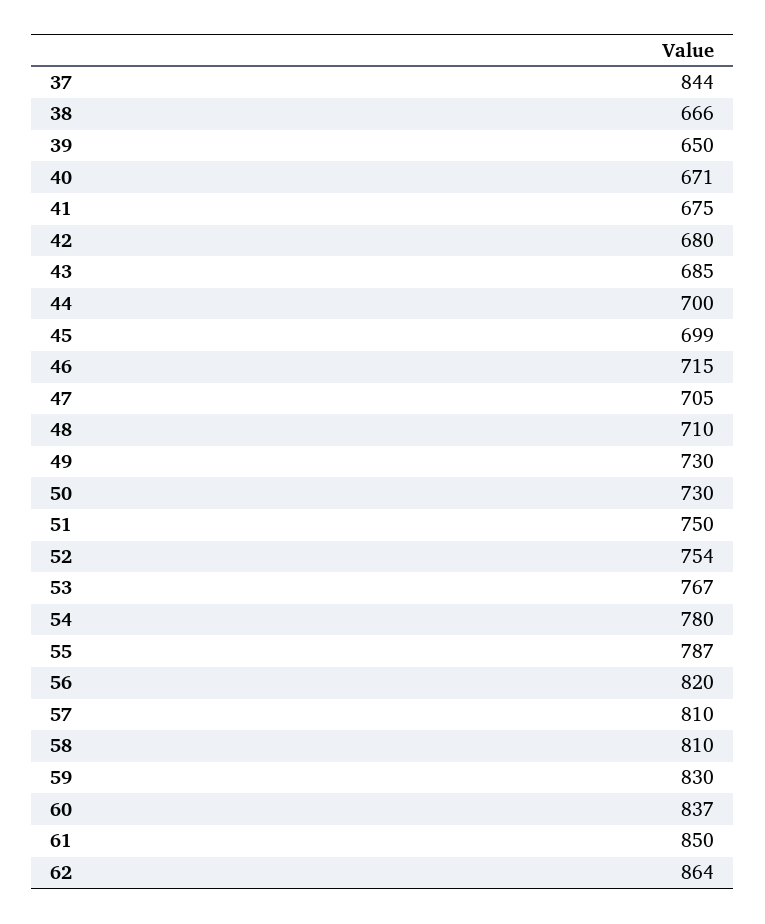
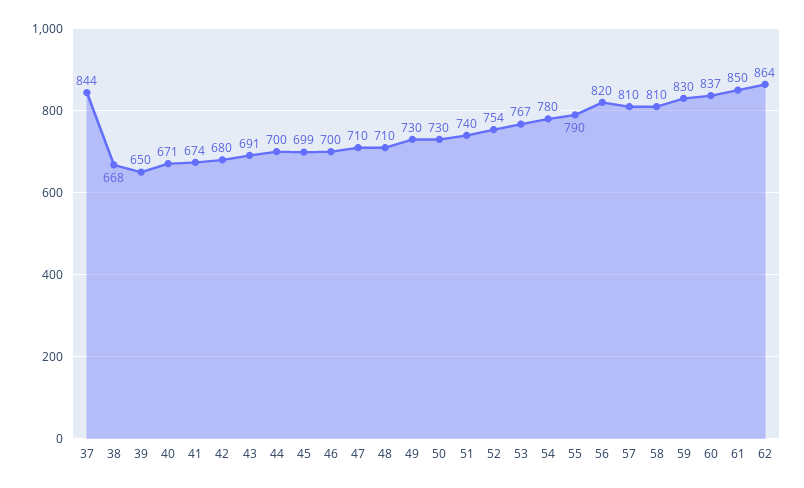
38: 666 -> 668
41: 675 -> 674
43: 685 -> 691
46: 715 -> 700
47: 705 -> 710
51: 750 -> 740
55: 787 -> 790

